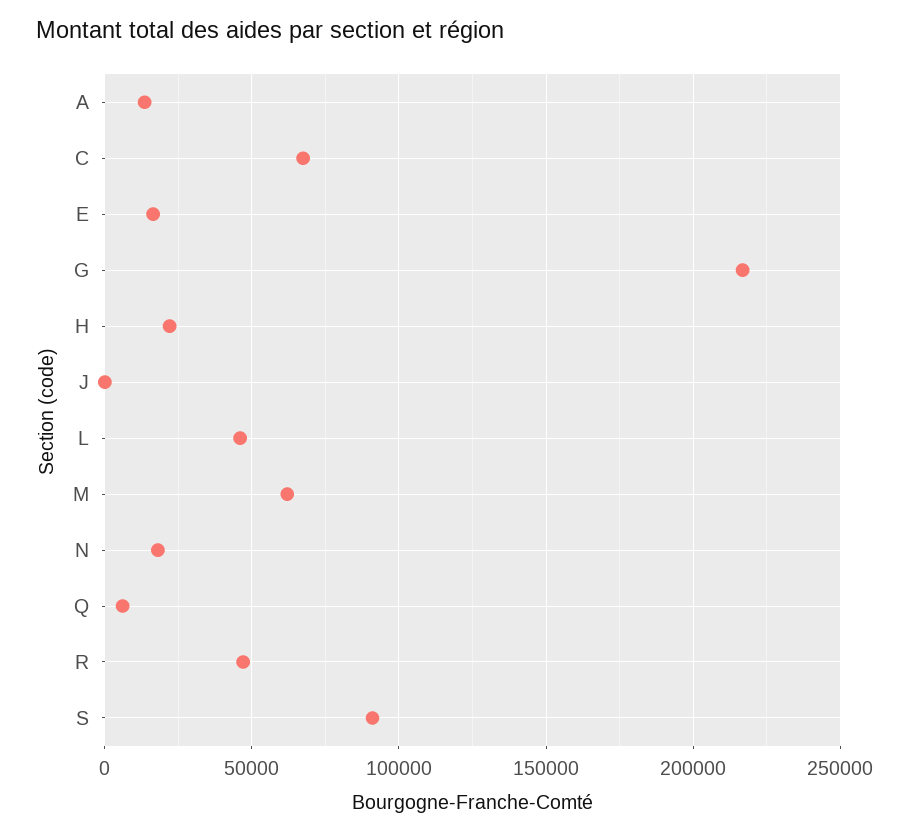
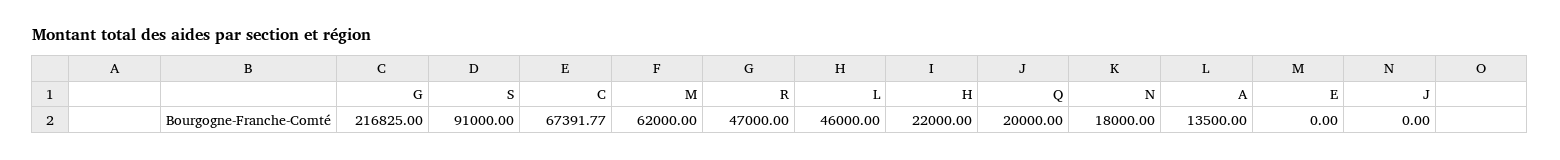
E: 15000 -> 0
Q: 5000 -> 20000

